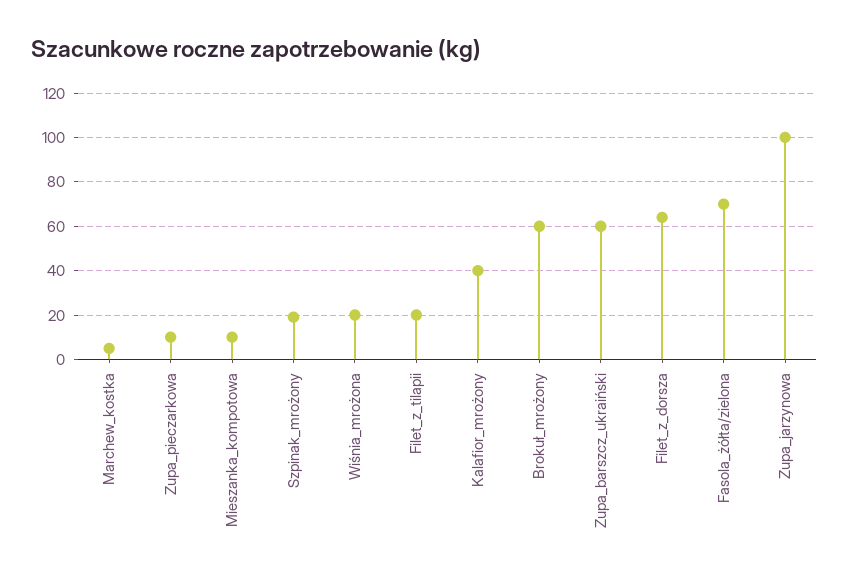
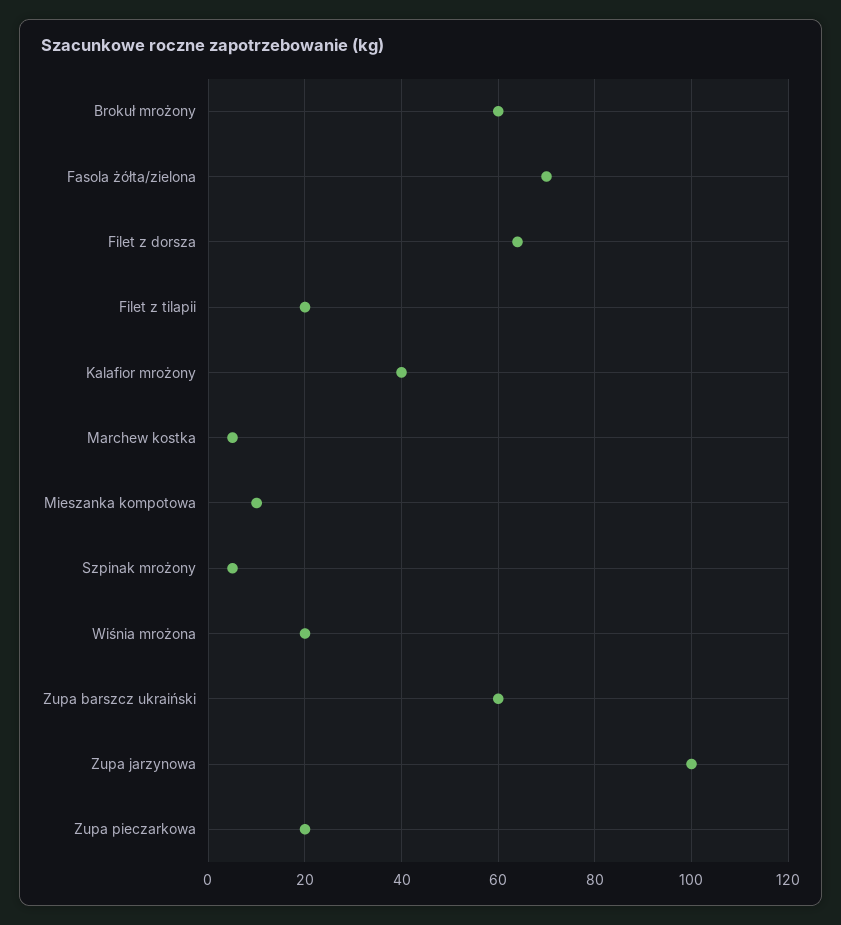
Zupa_pieczarkowa: 10 -> 20
Szpinak_mrożony: 20 -> 5

